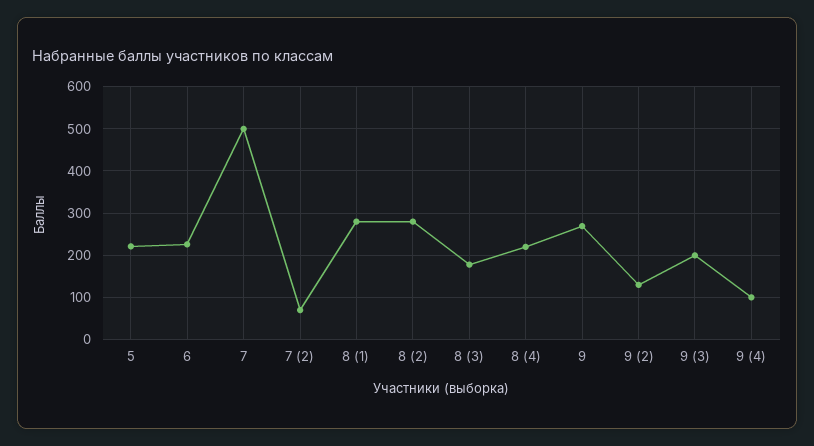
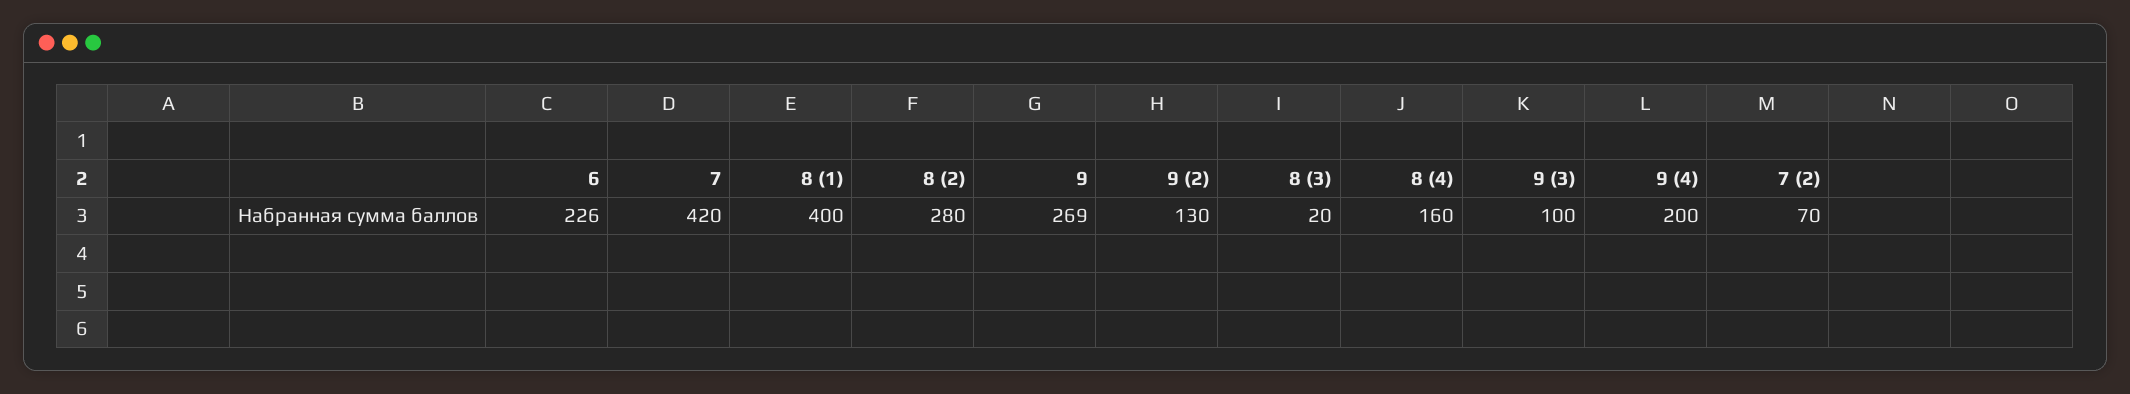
5: 220 -> none
7: 500 -> 420
8 (1): 280 -> 400
8 (3): 180 -> 20
8 (4): 220 -> 160
9 (3): 200 -> 100
9 (4): 100 -> 200

